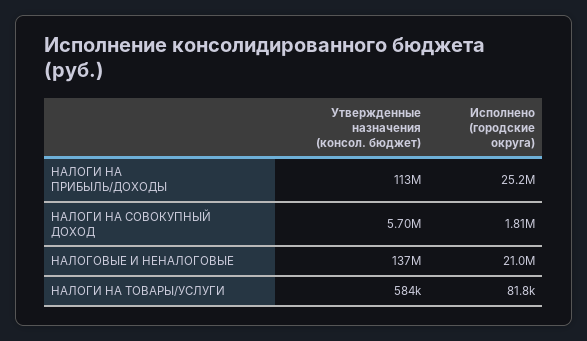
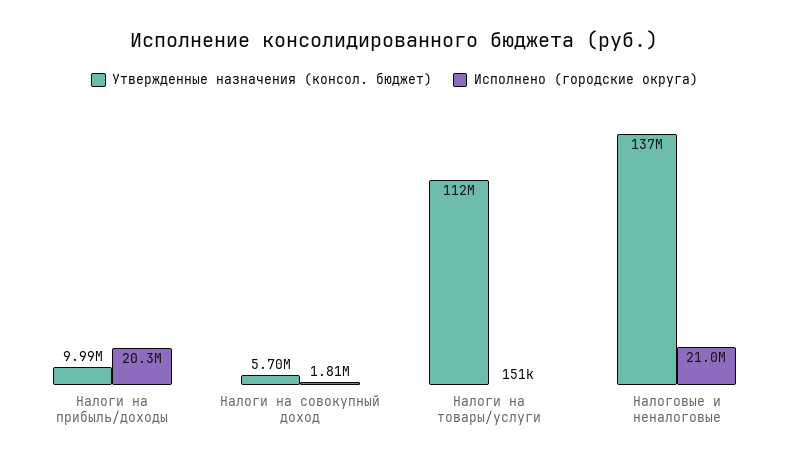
Утвержденные назначения (консол. бюджет), НАЛОГИ НА ПРИБЫЛЬ/ДОХОДЫ: 113000000 -> 9990000
Исполнено (городские округа), НАЛОГИ НА ПРИБЫЛЬ/ДОХОДЫ: 25200000 -> 20300000
Утвержденные назначения (консол. бюджет), НАЛОГИ НА ТОВАРЫ/УСЛУГИ: 584000 -> 112000000
Исполнено (городские округа), НАЛОГИ НА ТОВАРЫ/УСЛУГИ: 81800 -> 151000

